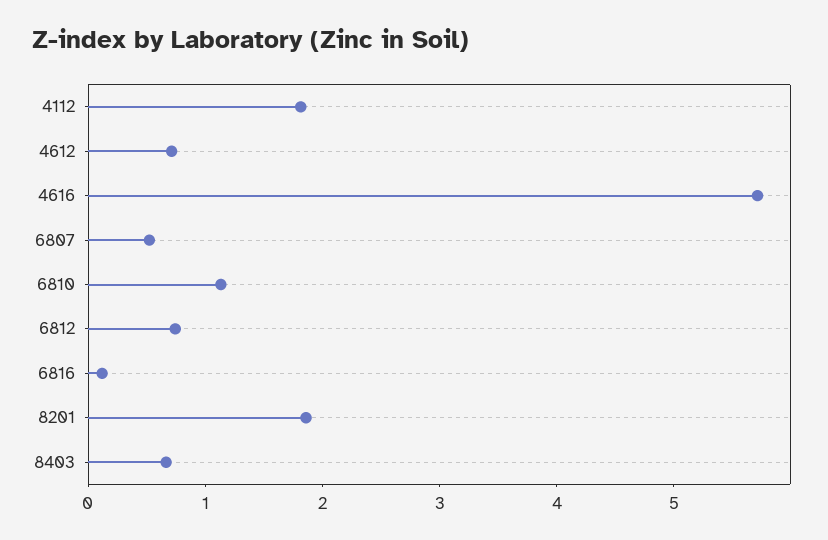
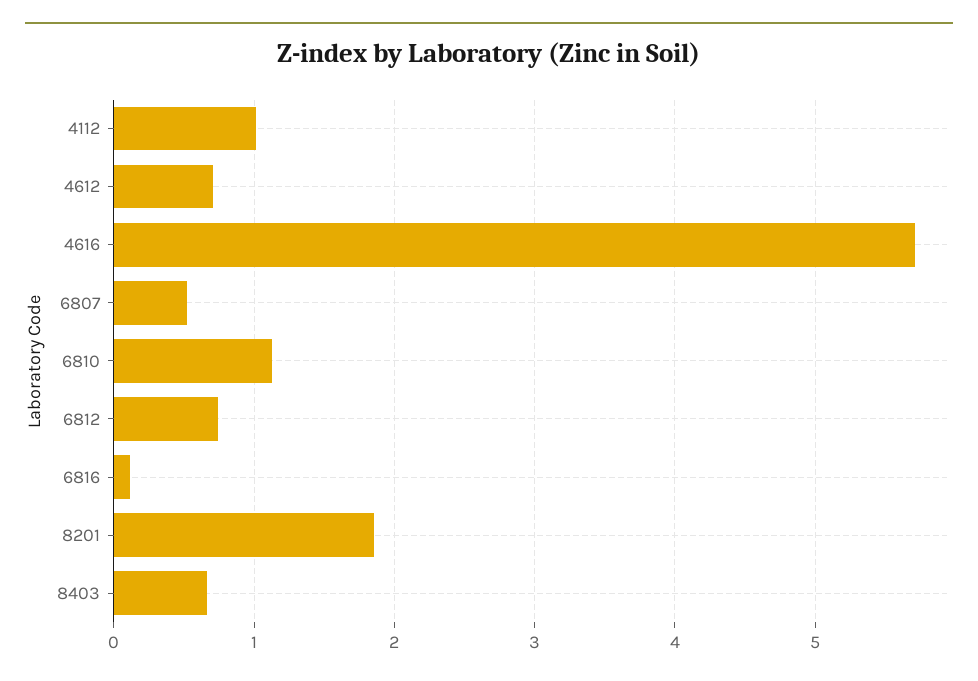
4112: 1.8 -> 1

